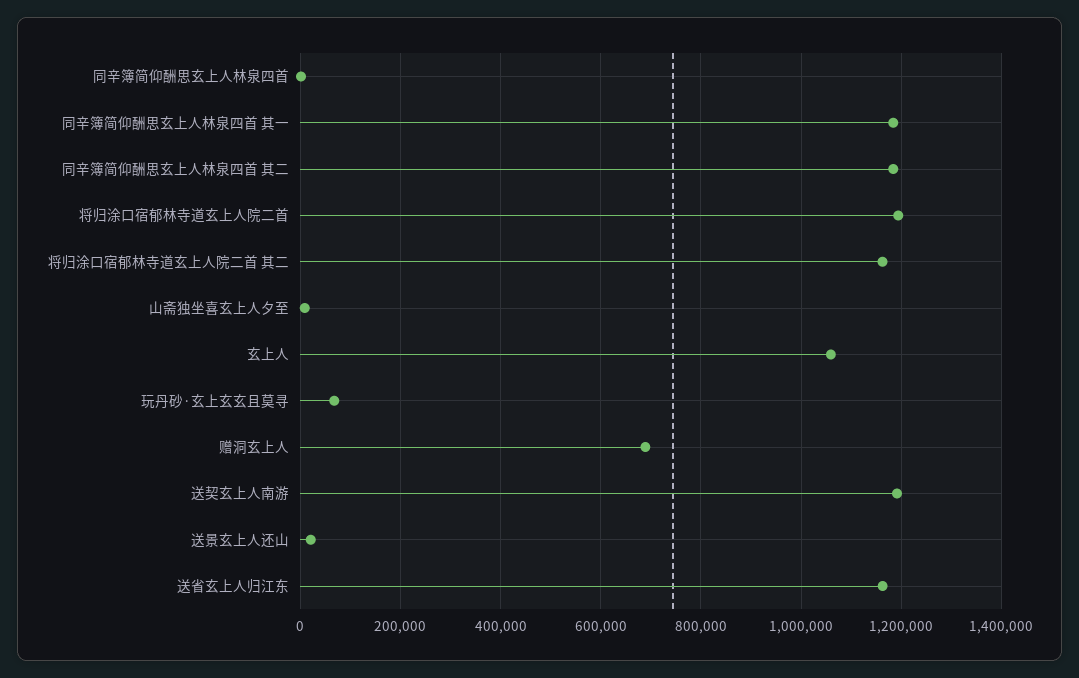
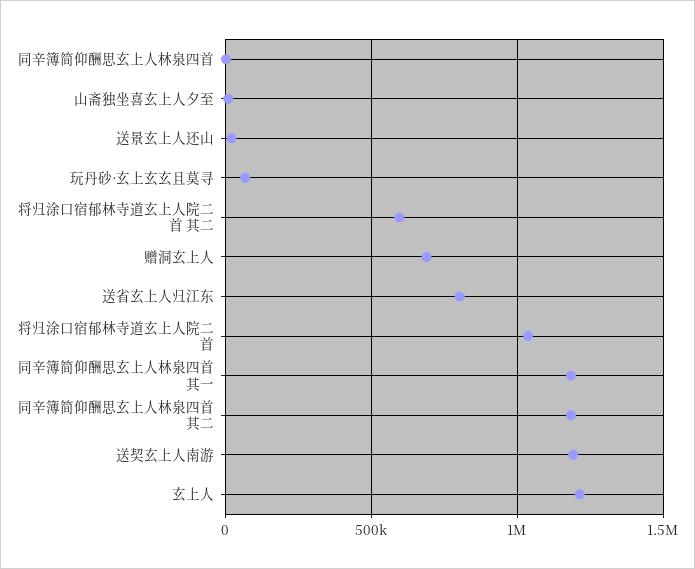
将归涂口宿郁林寺道玄上人院二首: 1200000 -> 1050000
将归涂口宿郁林寺道玄上人院二首 其二: 1160000 -> 600000
玄上人: 1060000 -> 1200000
送省玄上人归江东: 1160000 -> 800000

